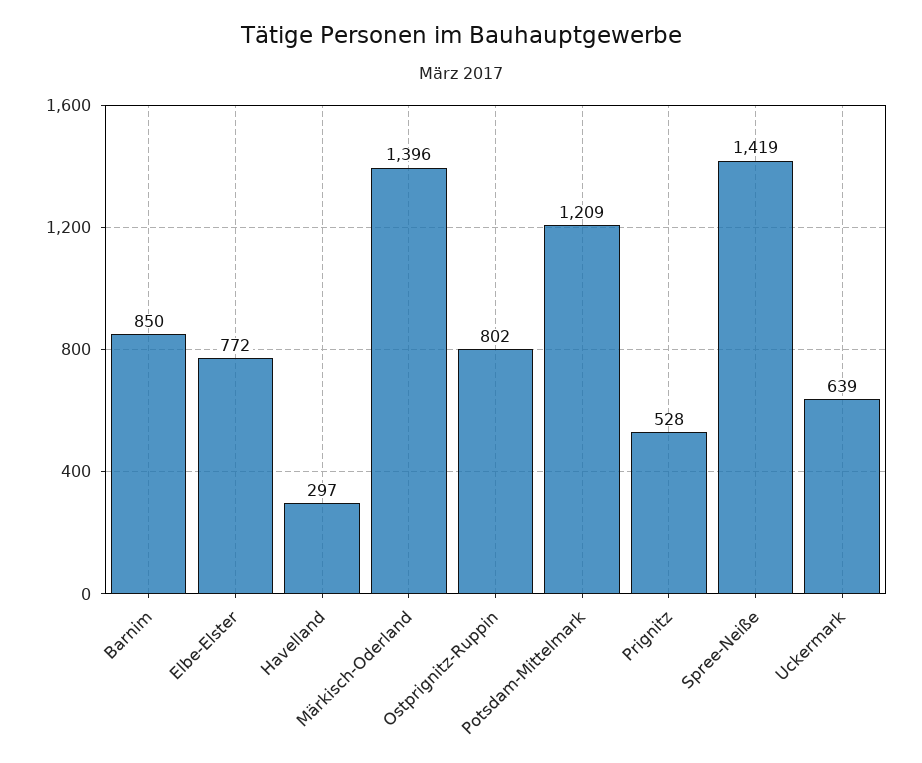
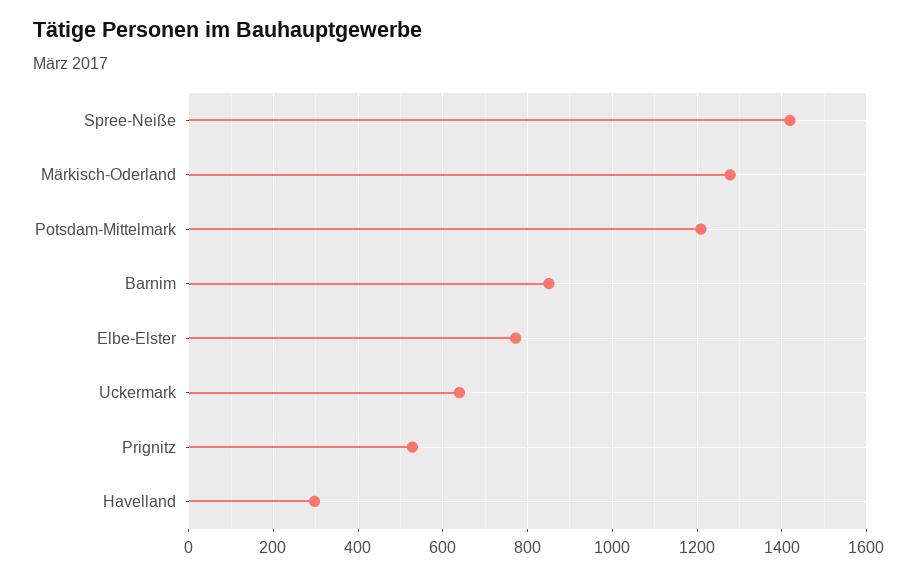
Märkisch-Oderland: 1396 -> 1280
Ostprignitz-Ruppin: 802 -> none

